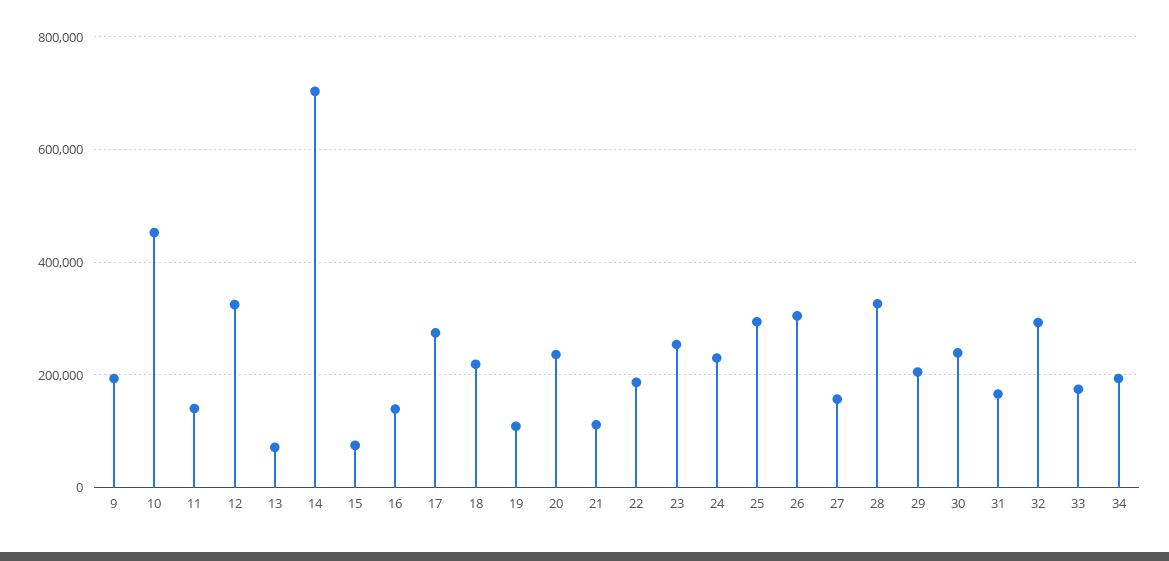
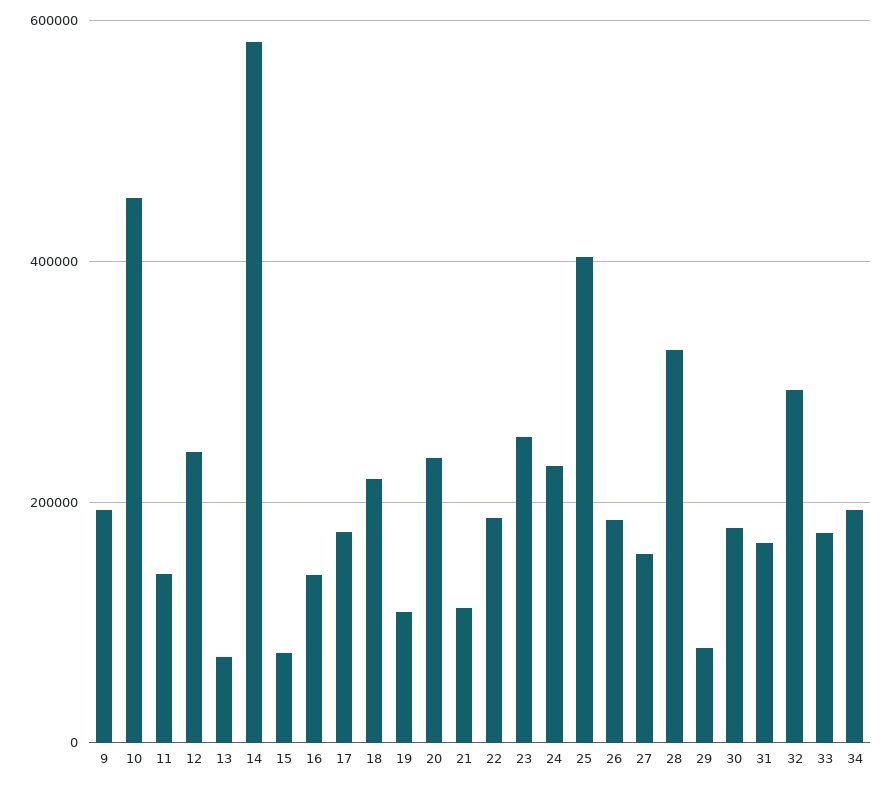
12: 320000 -> 240000
14: 700000 -> 580000
17: 280000 -> 180000
25: 300000 -> 400000
26: 300000 -> 180000
29: 200000 -> 80000
30: 240000 -> 180000

